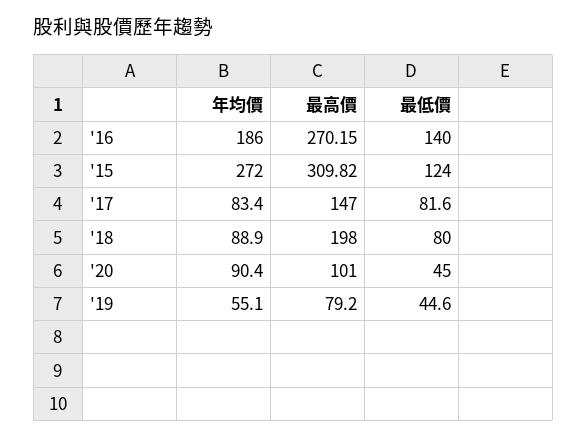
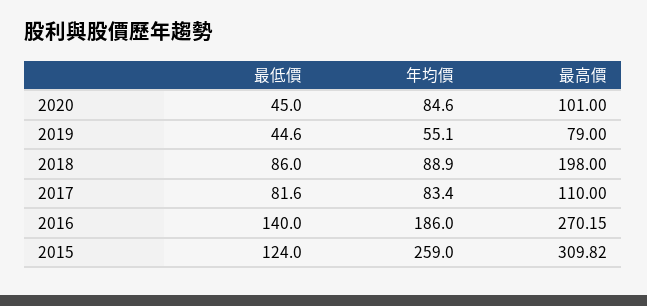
年均價, '15: 272 -> 259
最高價, '17: 147 -> 110
最低價, '18: 80 -> 86
年均價, '20: 90.4 -> 84.6
最高價, '19: 79.2 -> 79

